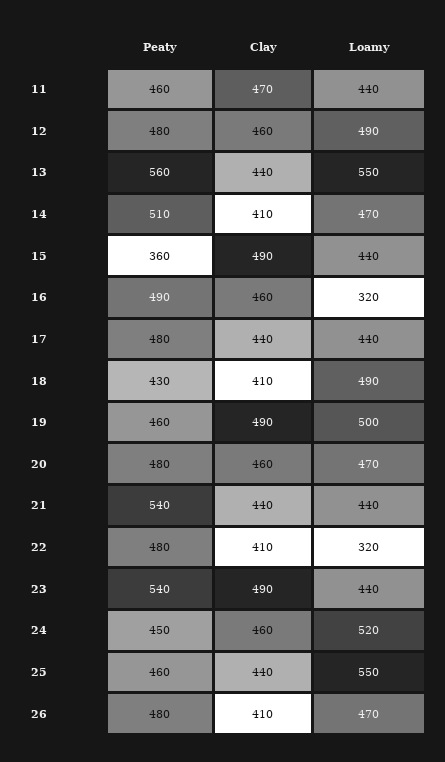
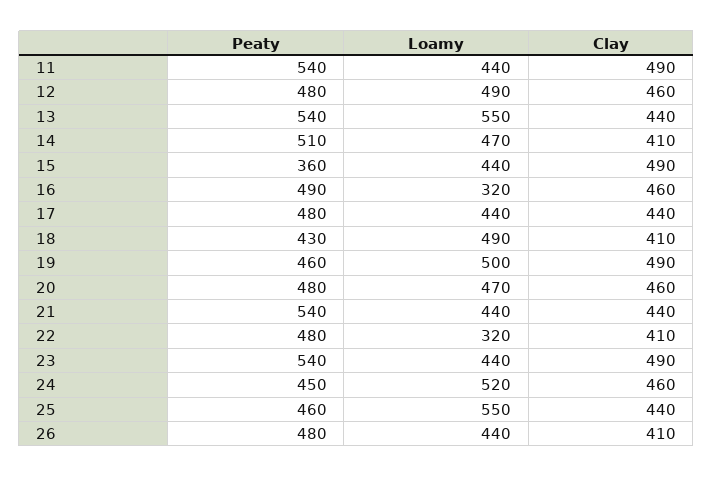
Peaty, 11: 460 -> 540
Clay, 11: 470 -> 490
Peaty, 13: 560 -> 540
Loamy, 26: 470 -> 440

